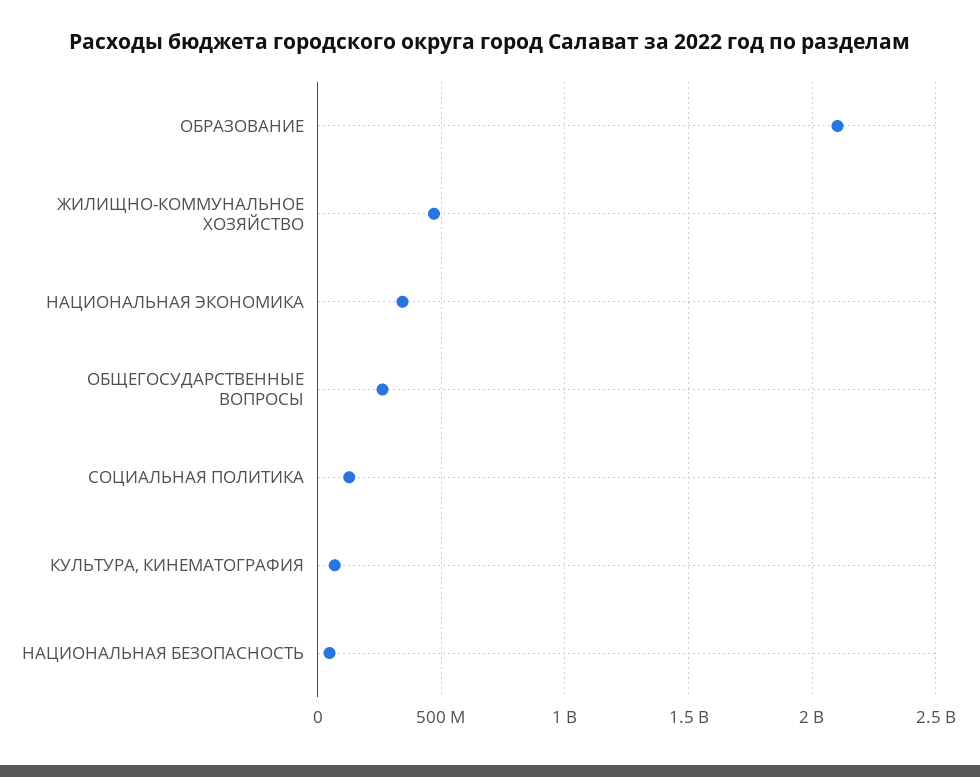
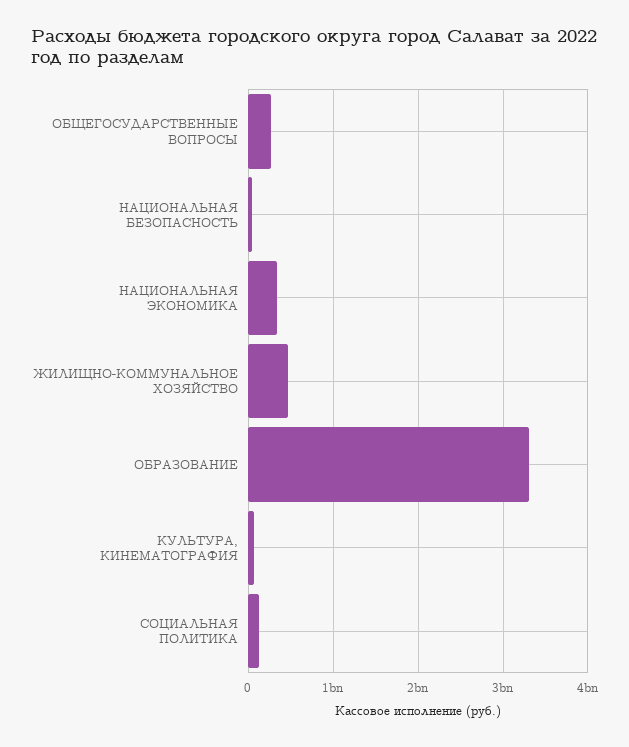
ОБРАЗОВАНИЕ: 2100000000 -> 3300000000

